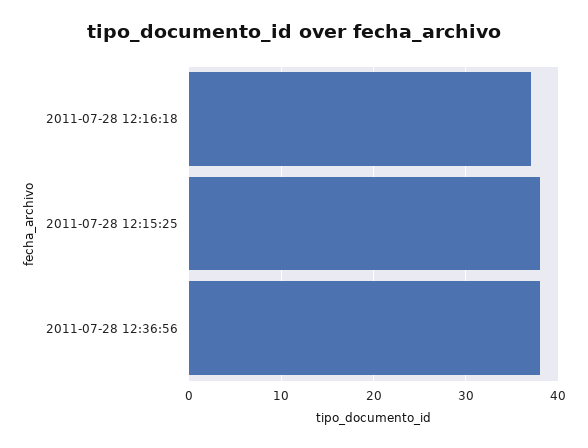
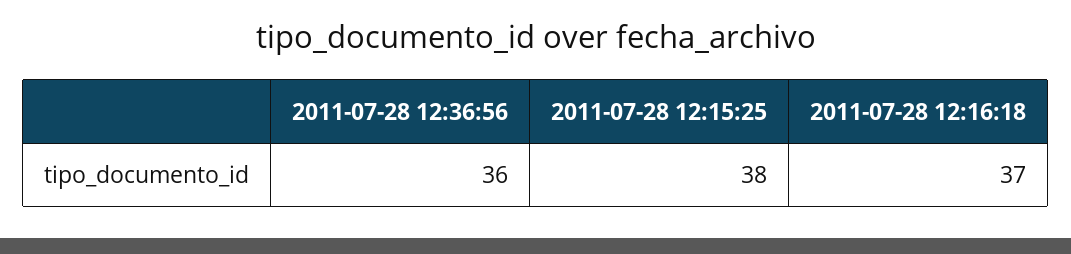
2011-07-28 12:36:56: 38 -> 36

